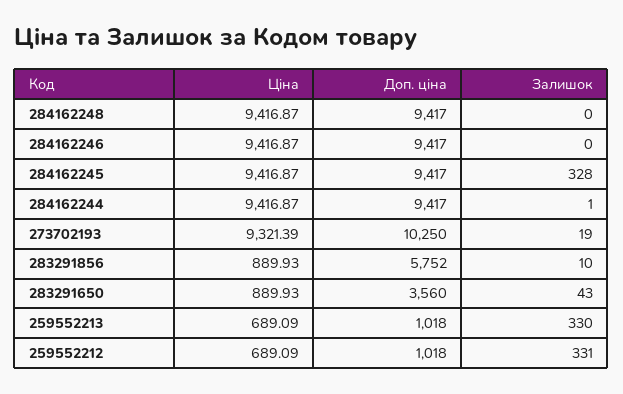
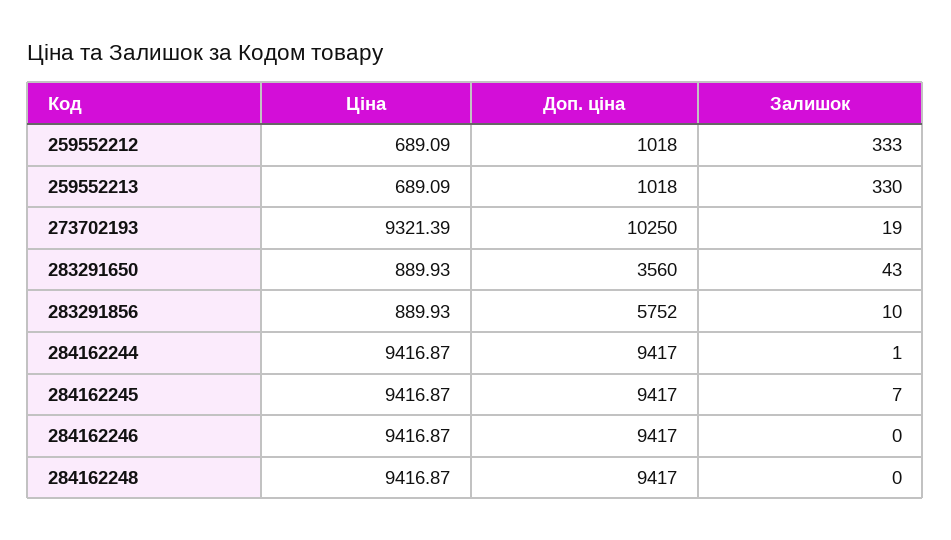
Залишок, 284162245: 328 -> 7
Залишок, 259552212: 331 -> 333

